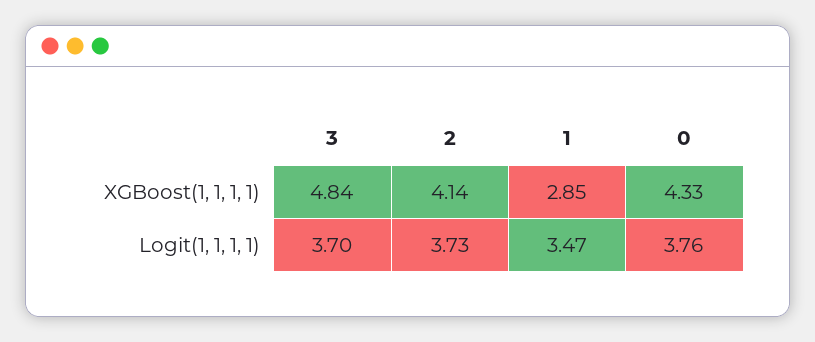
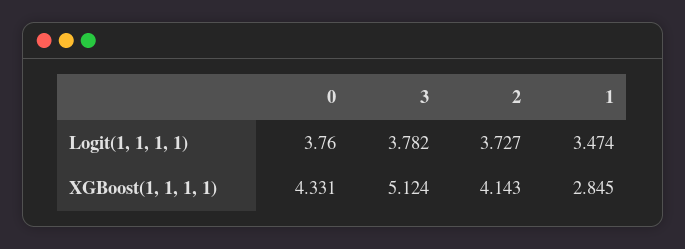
3, XGBoost(1, 1, 1, 1): 4.84 -> 5.124
3, Logit(1, 1, 1, 1): 3.7 -> 3.782

